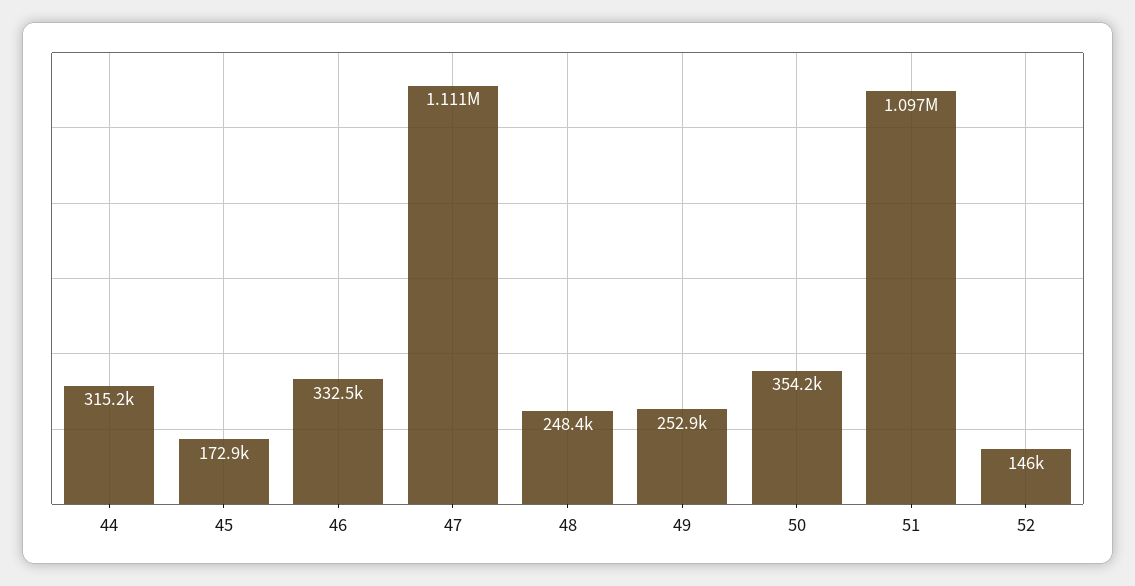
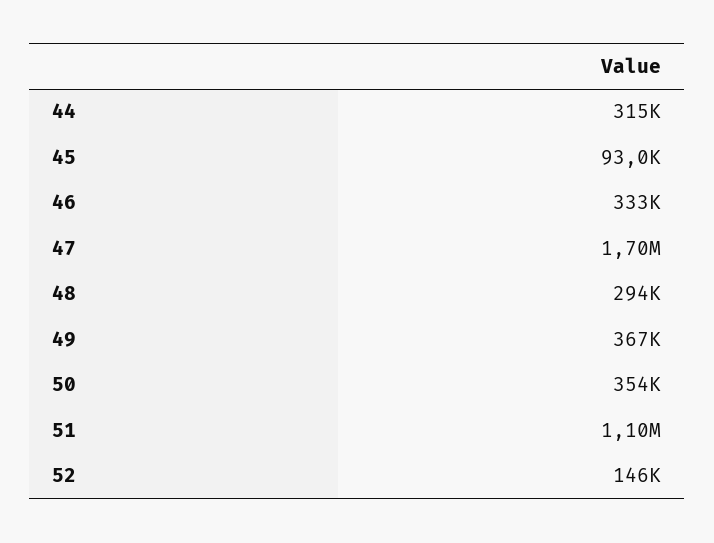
45: 172900 -> 93000
47: 1111000 -> 1700000
48: 248400 -> 294000
49: 252900 -> 367000

